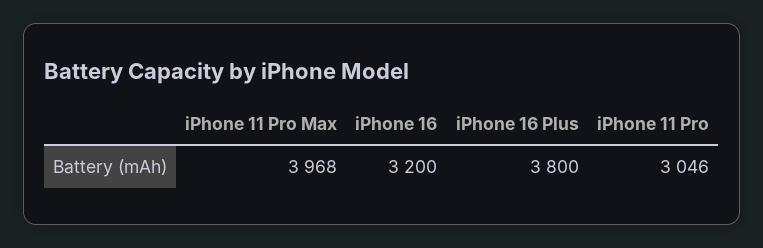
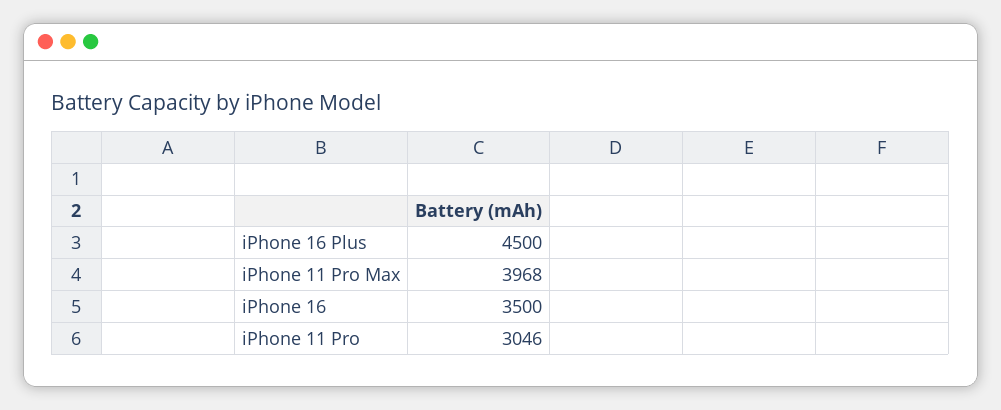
iPhone 16: 3200 -> 3500
iPhone 16 Plus: 3800 -> 4500

